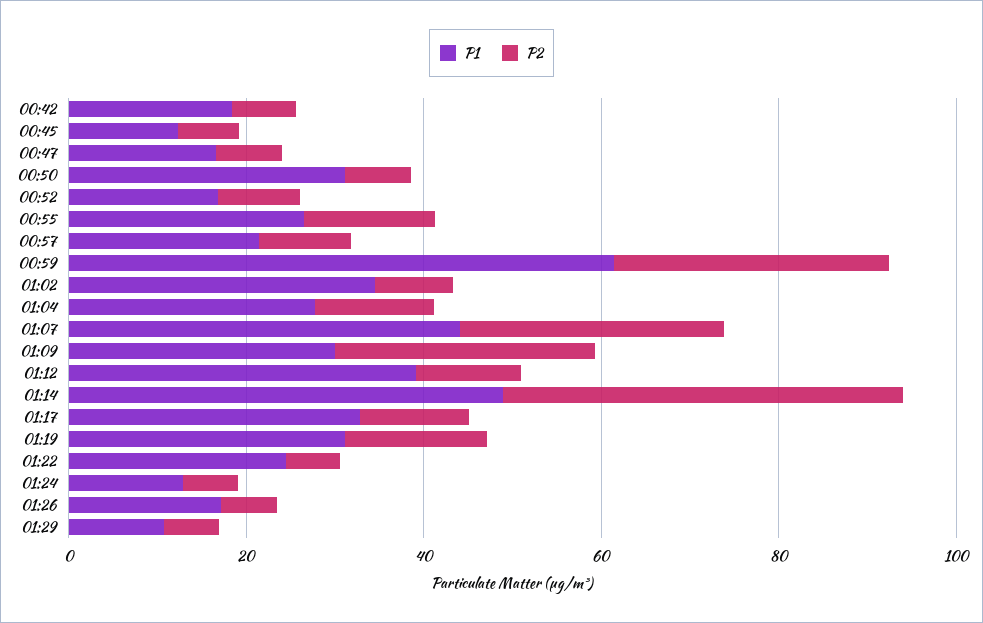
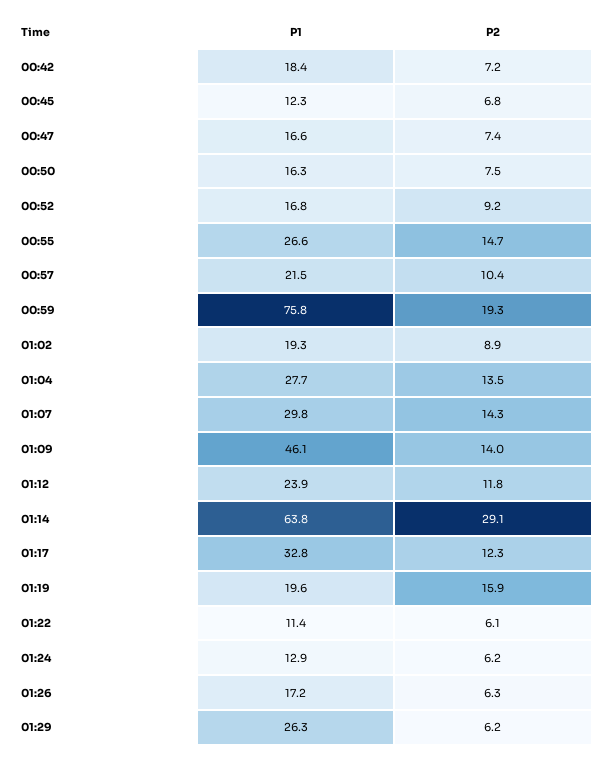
P1, 00:50: 30 -> 16.3
P1, 00:59: 60 -> 75.8
P2, 00:59: 30 -> 19.3
P1, 01:02: 35 -> 19.3
P1, 01:07: 45 -> 29.8
P2, 01:07: 30 -> 14.3
P1, 01:09: 30 -> 46.1
P2, 01:09: 30 -> 14
P1, 01:12: 40 -> 23.9
P1, 01:14: 50 -> 63.8
P2, 01:14: 45 -> 29.1
P1, 01:19: 30 -> 19.6
P1, 01:22: 25 -> 11.4
P1, 01:29: 10 -> 26.3

